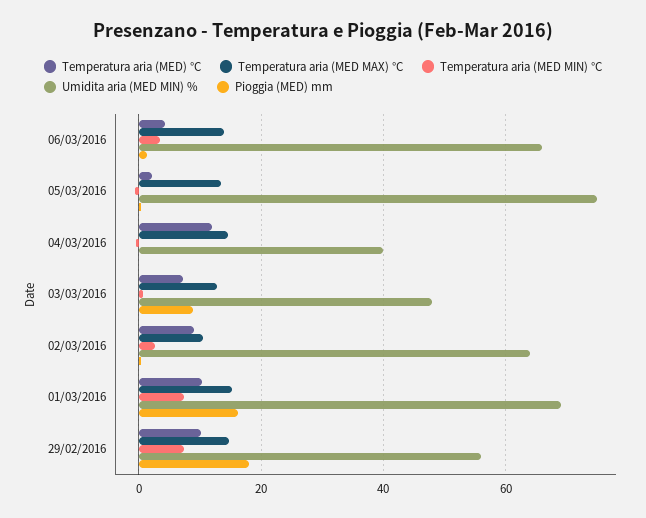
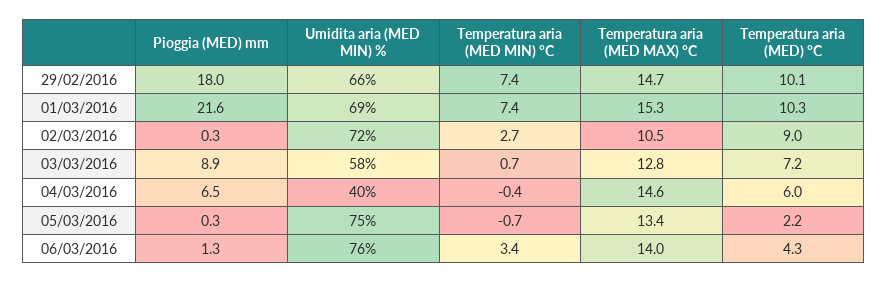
Umidita aria (MED MIN) %, 06/03/2016: 66 -> 76
Temperatura aria (MED) °C, 04/03/2016: 12 -> 6
Pioggia (MED) mm, 04/03/2016: 0 -> 6.5
Umidita aria (MED MIN) %, 03/03/2016: 48 -> 58
Umidita aria (MED MIN) %, 02/03/2016: 64 -> 72
Pioggia (MED) mm, 01/03/2016: 16 -> 21.6
Umidita aria (MED MIN) %, 29/02/2016: 56 -> 66

